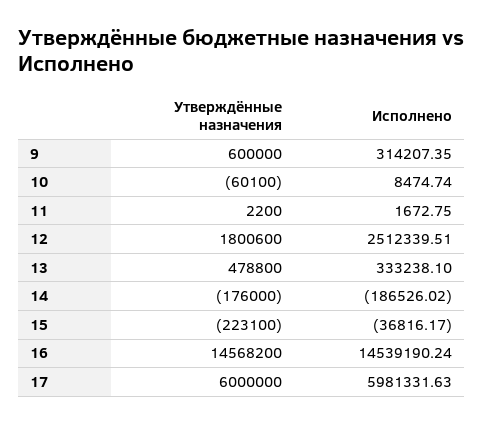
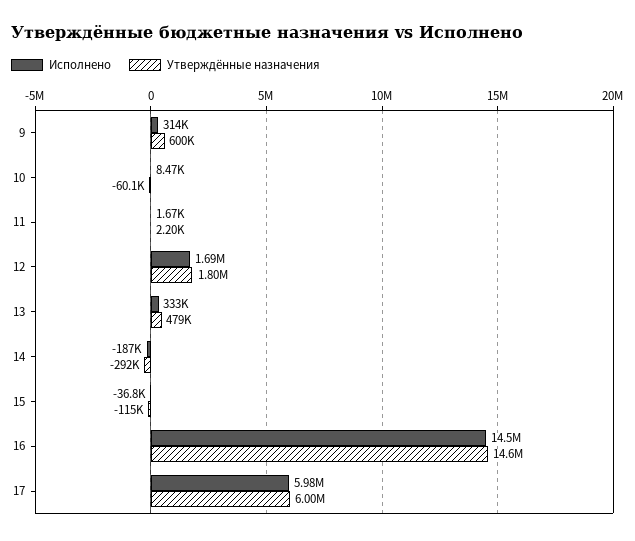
Исполнено, 12: 2512339.51 -> 1690000
Утверждённые назначения, 14: -176000 -> -292000
Утверждённые назначения, 15: -223100 -> -115000

